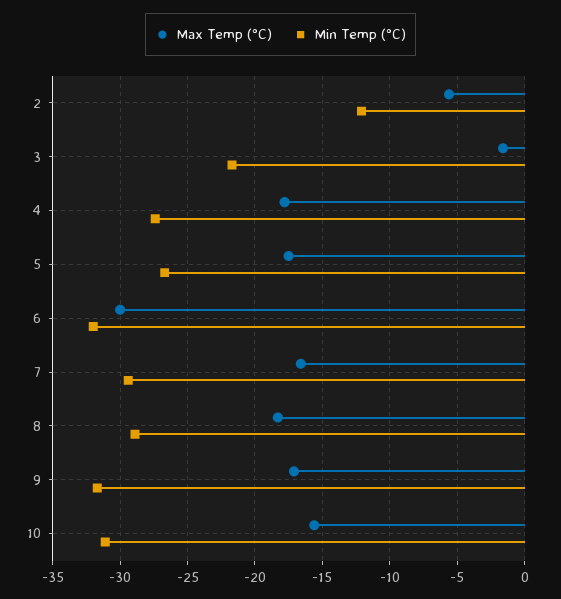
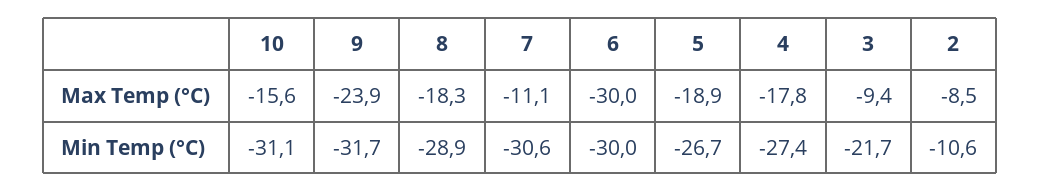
Max Temp (°C), 2: -5.5 -> -8.5
Min Temp (°C), 2: -12 -> -10.6
Max Temp (°C), 3: -1.5 -> -9.4
Max Temp (°C), 5: -17.5 -> -18.9
Min Temp (°C), 6: -32 -> -30
Max Temp (°C), 7: -16.5 -> -11.1
Min Temp (°C), 7: -29.5 -> -30.6
Max Temp (°C), 9: -17 -> -23.9

